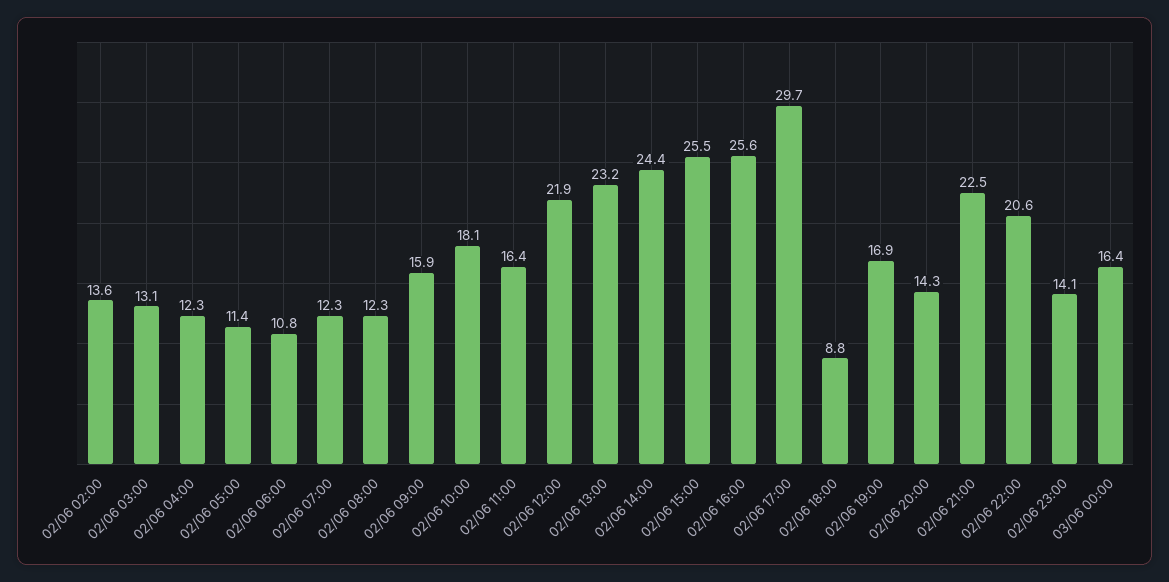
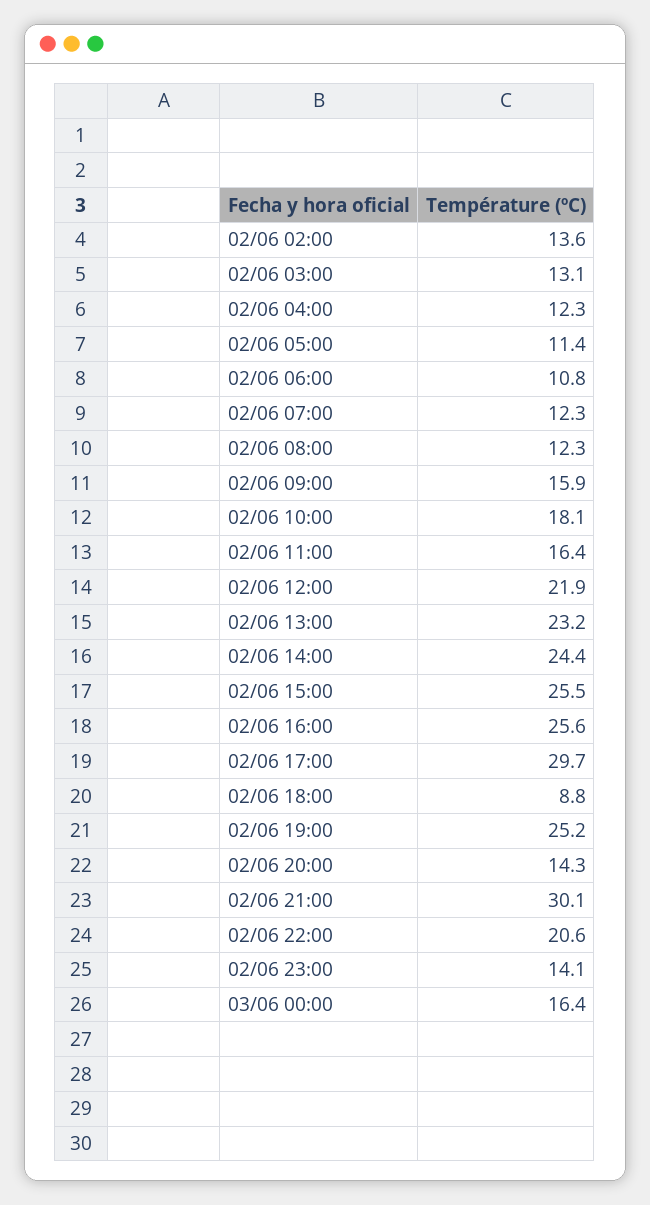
02/06 19:00: 16.9 -> 25.2
02/06 21:00: 22.5 -> 30.1

